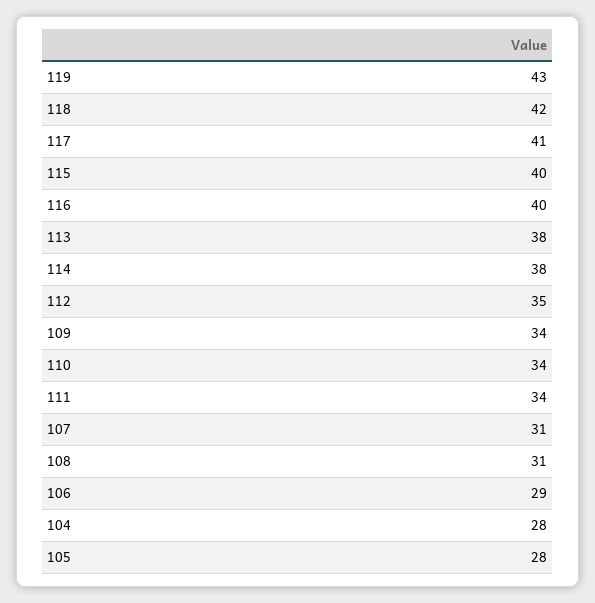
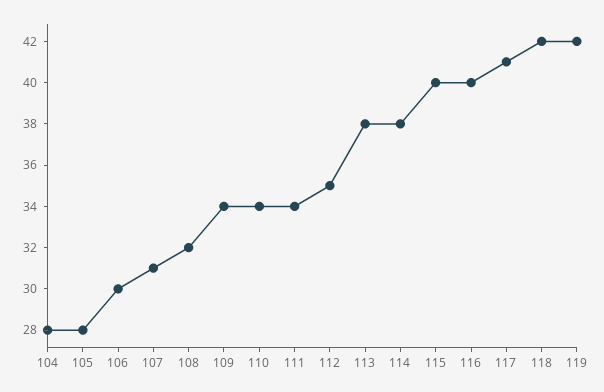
119: 43 -> 42
108: 31 -> 32
106: 29 -> 30

